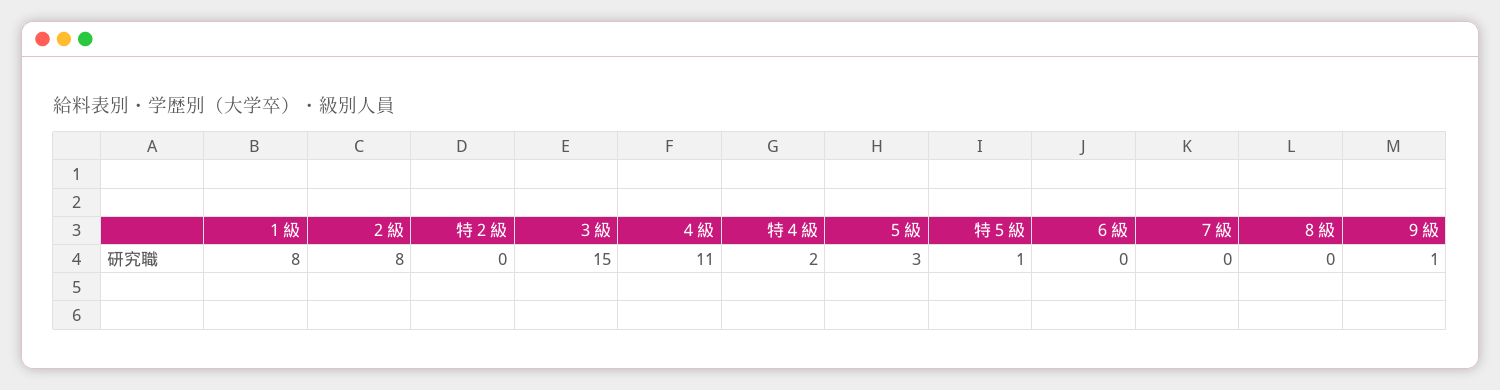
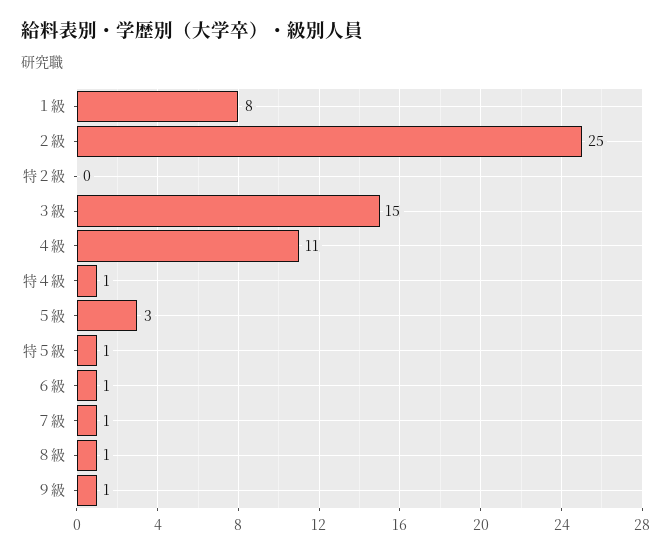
２級: 8 -> 25
特４級: 2 -> 1
６級: 0 -> 1
７級: 0 -> 1
８級: 0 -> 1

